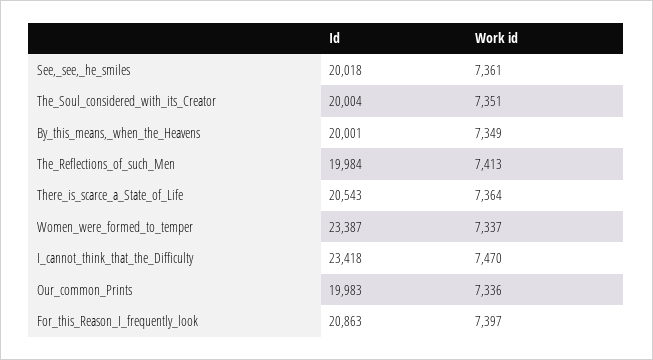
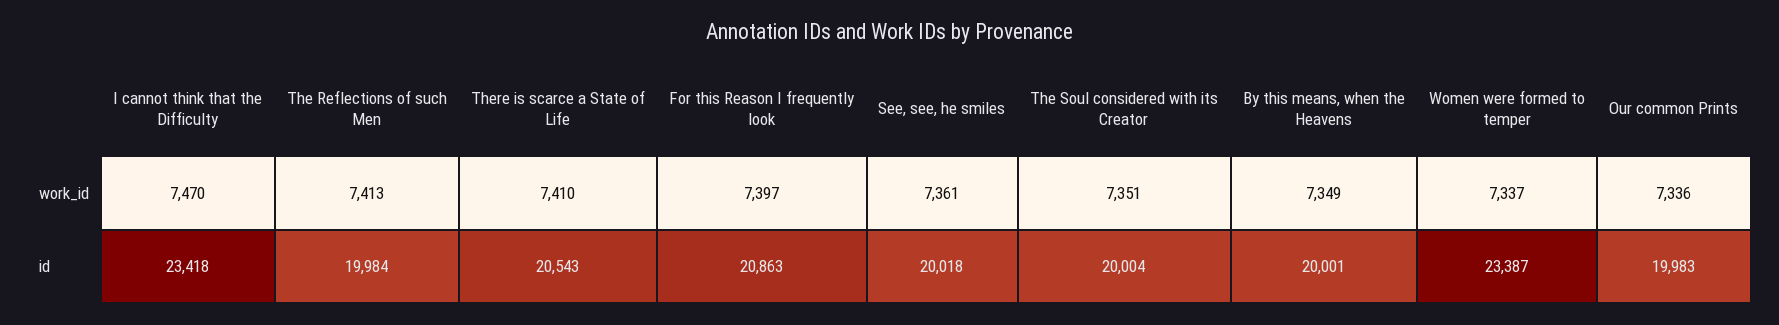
Work id, There_is_scarce_a_State_of_Life: 7364 -> 7410

